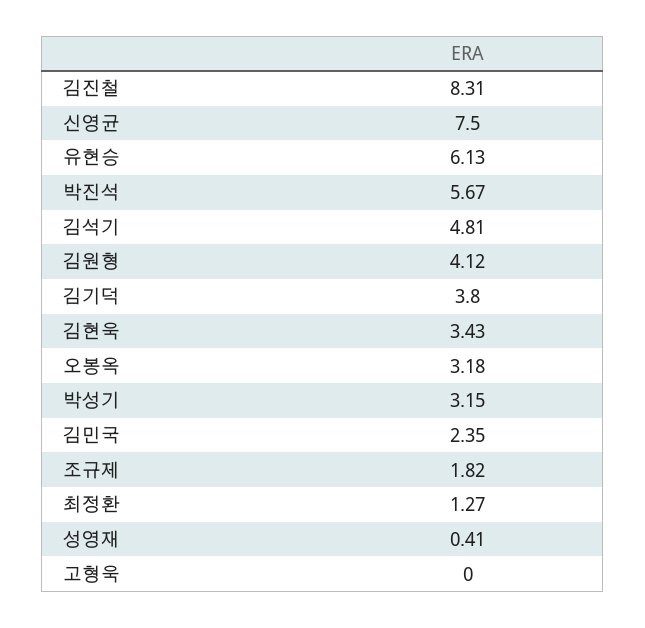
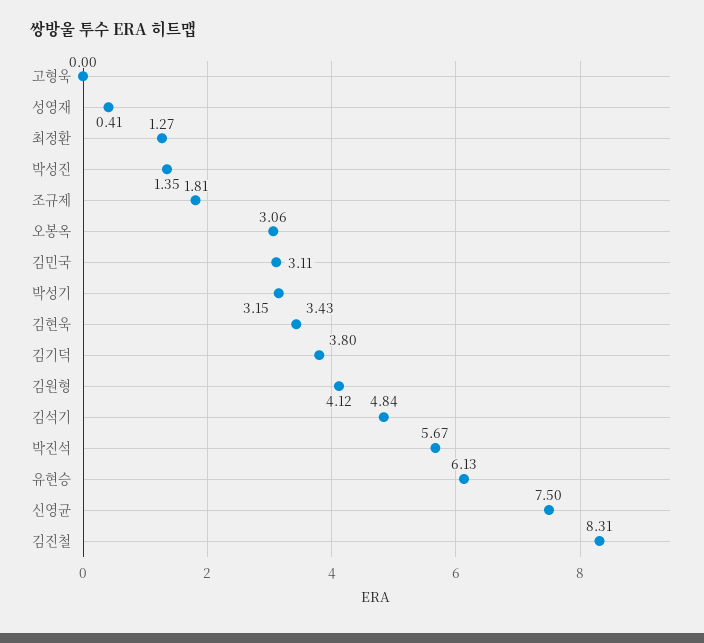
김석기: 4.81 -> 4.84
오봉옥: 3.18 -> 3.06
김민국: 2.35 -> 3.11
조규제: 1.82 -> 1.81
박성진: none -> 1.35

